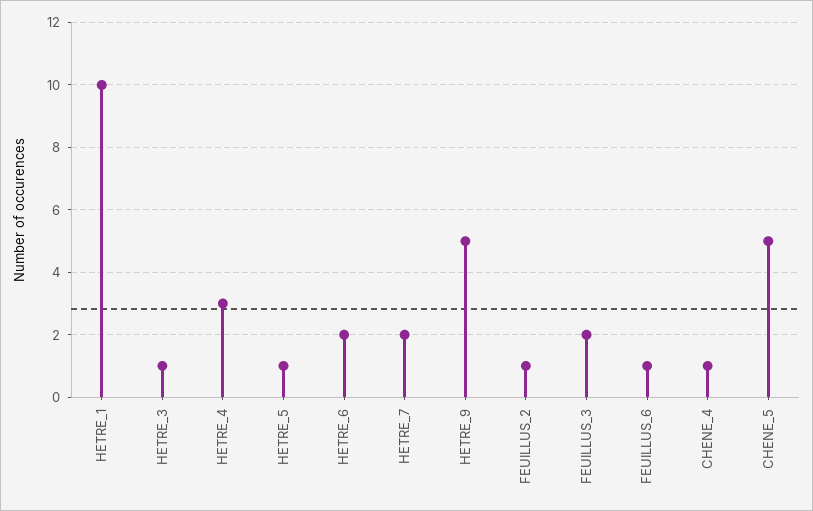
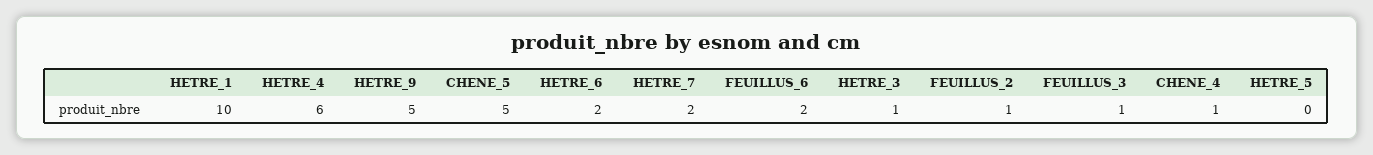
HETRE_4: 3 -> 6
HETRE_5: 1 -> 0
FEUILLUS_3: 2 -> 1
FEUILLUS_6: 1 -> 2

